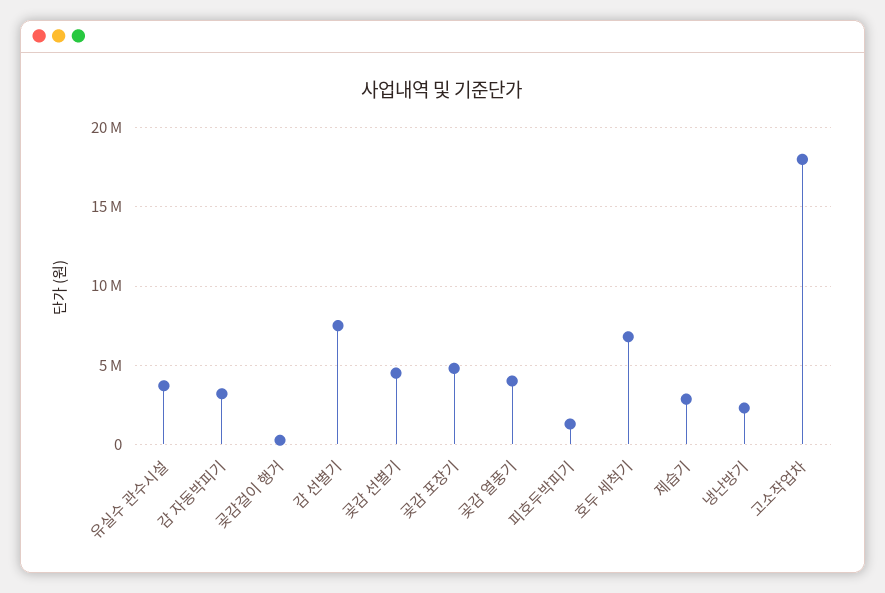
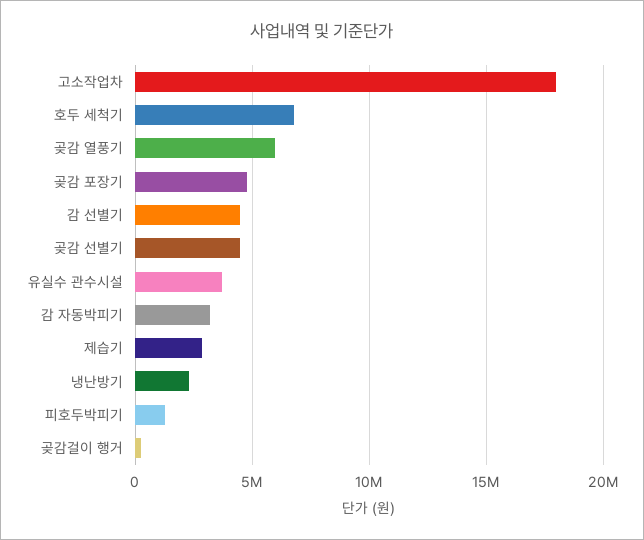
감 선별기: 7500000 -> 4500000
곶감 열풍기: 4000000 -> 6000000

